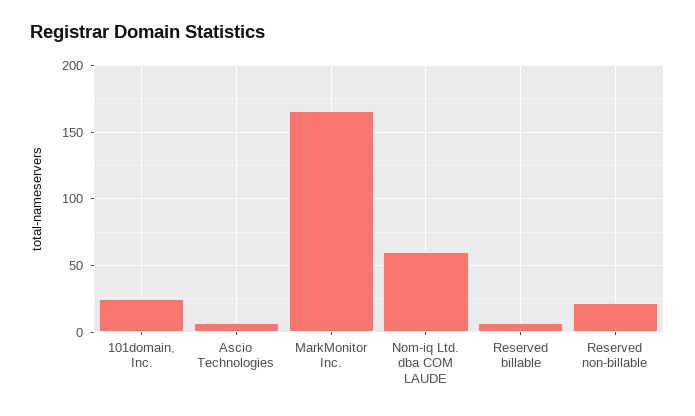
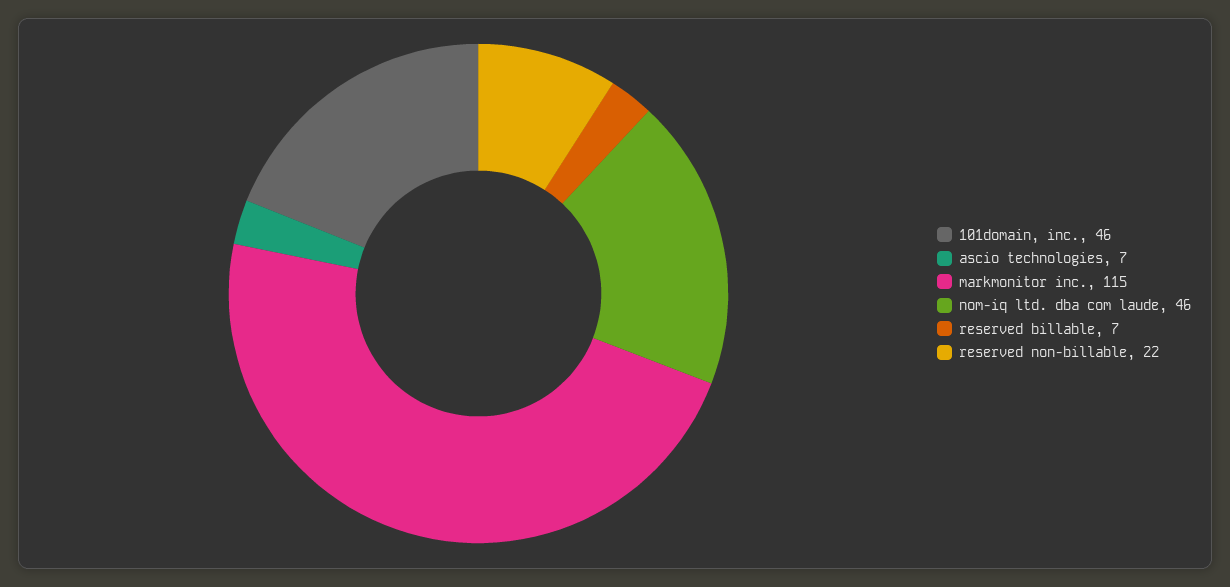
101domain, Inc.: 25 -> 46
MarkMonitor Inc.: 165 -> 115
Nom-iq Ltd. dba COM LAUDE: 60 -> 46

